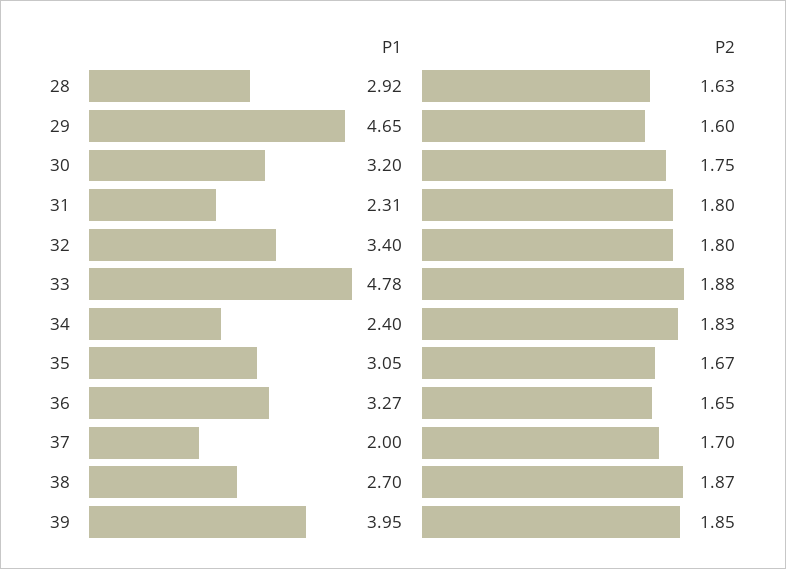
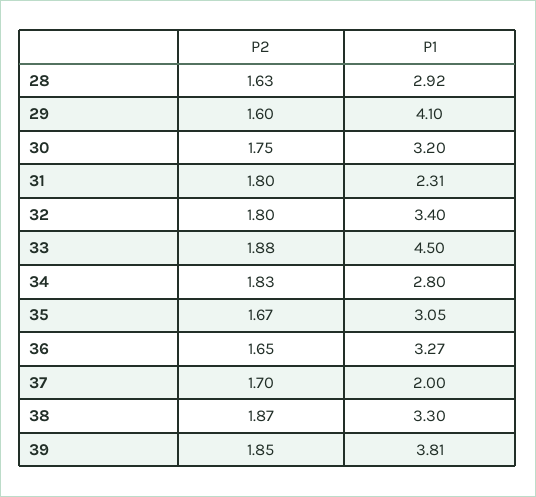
P1, 29: 4.65 -> 4.1
P1, 33: 4.78 -> 4.5
P1, 34: 2.4 -> 2.8
P1, 38: 2.7 -> 3.3
P1, 39: 3.95 -> 3.81

